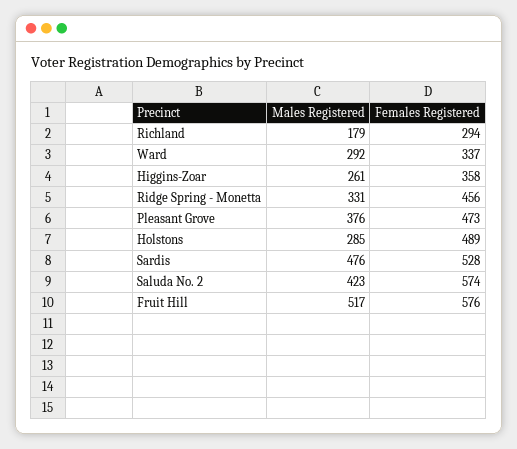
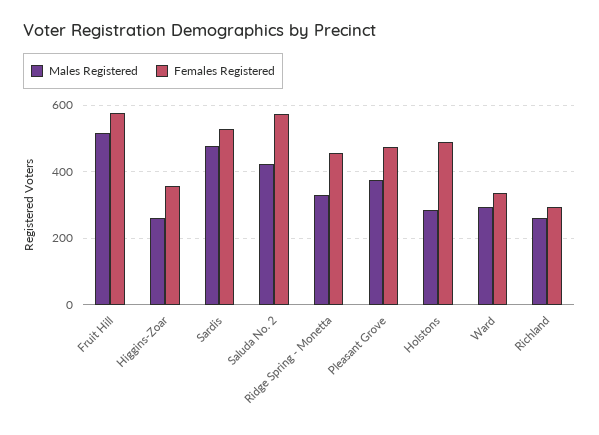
Males Registered, Richland: 179 -> 260

